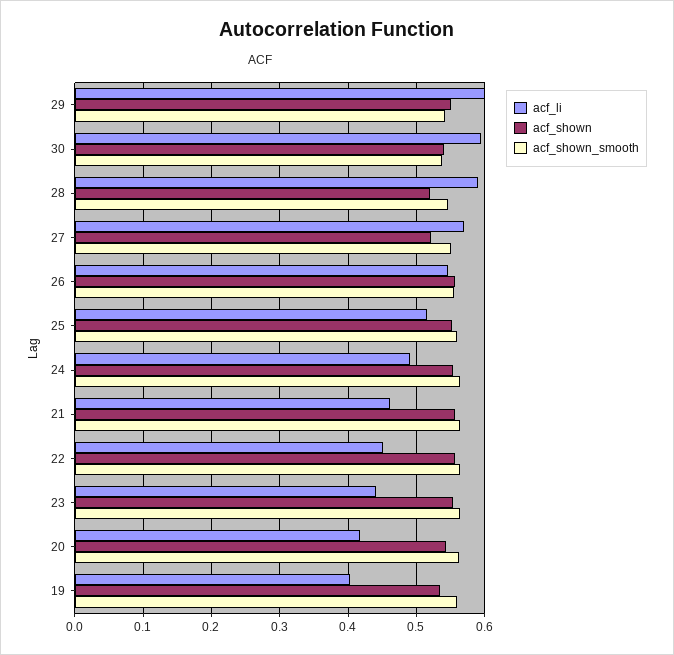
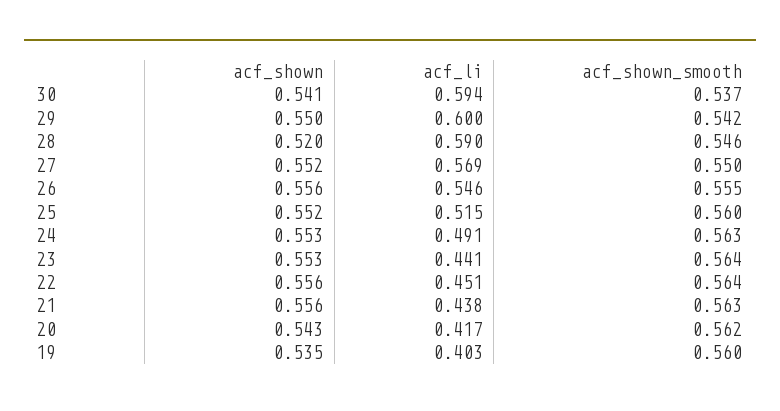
acf_shown, 27: 0.52 -> 0.552
acf_li, 21: 0.46 -> 0.438

